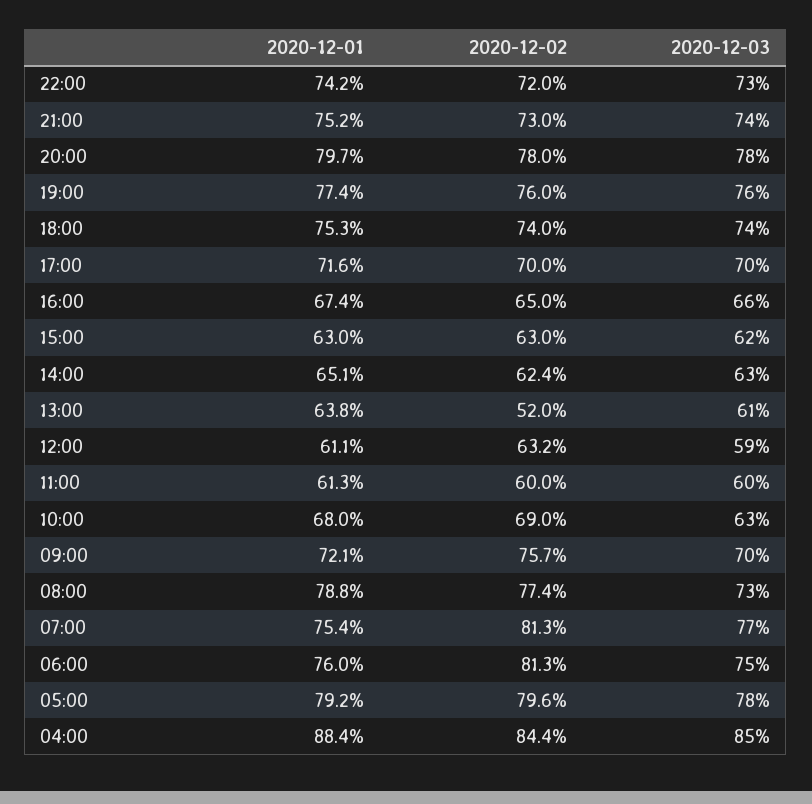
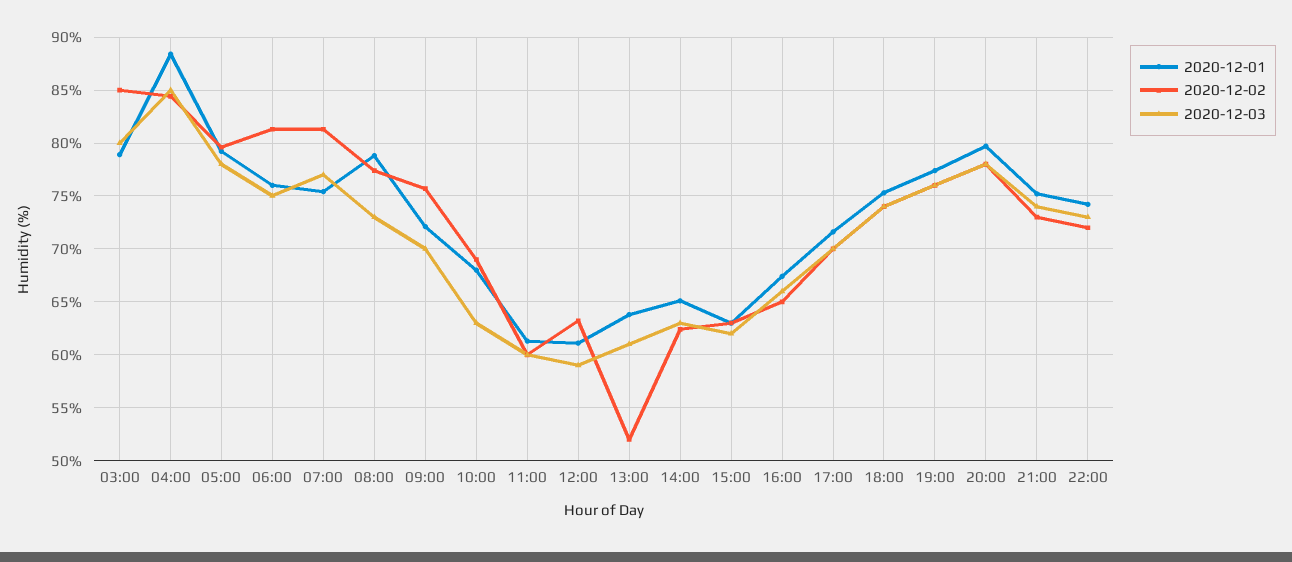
2020-12-01, 03:00: none -> 79
2020-12-02, 03:00: none -> 85
2020-12-03, 03:00: none -> 80

